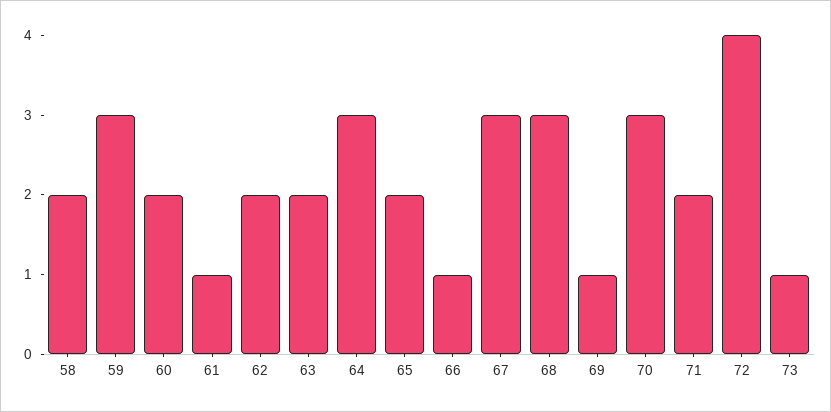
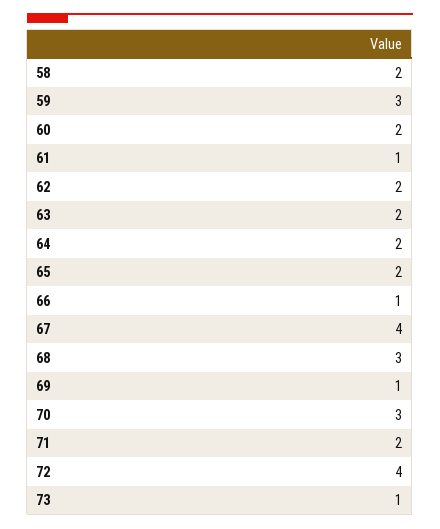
64: 3 -> 2
67: 3 -> 4

